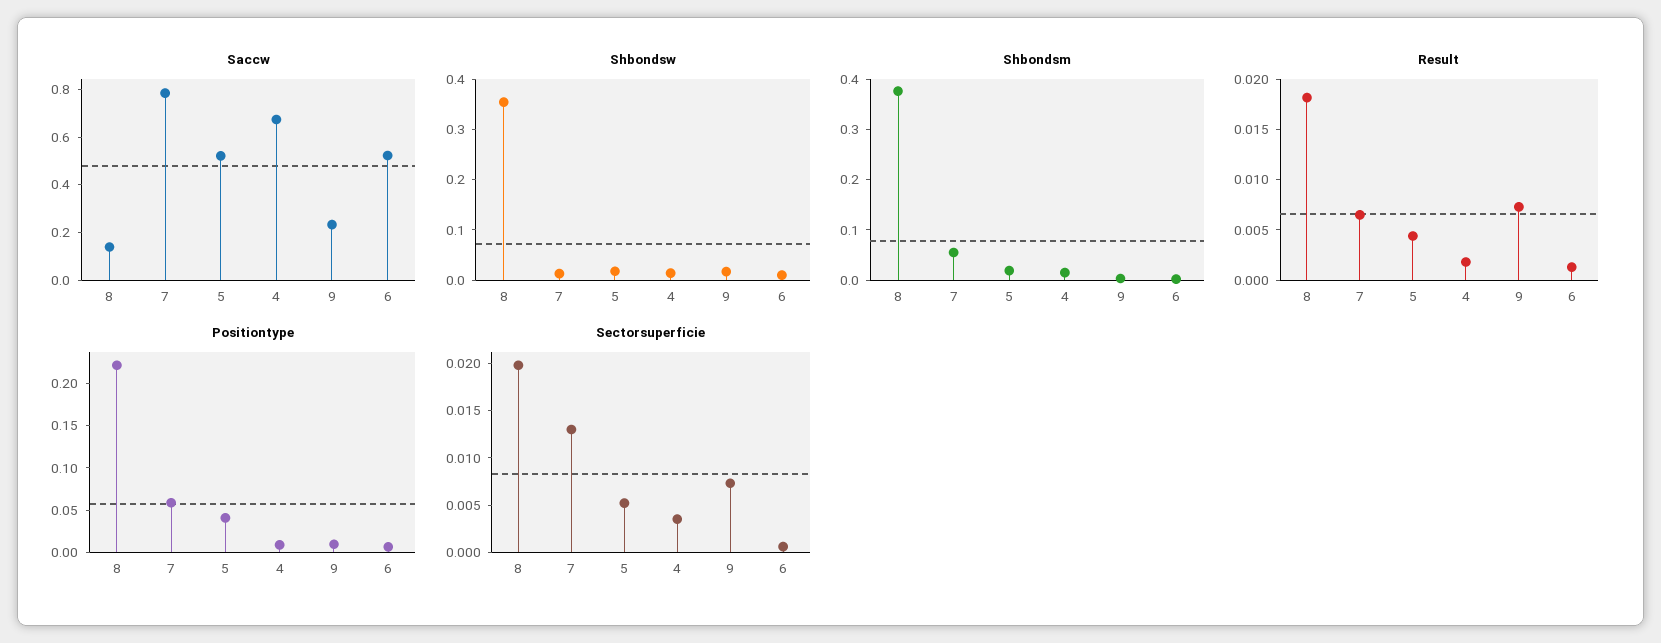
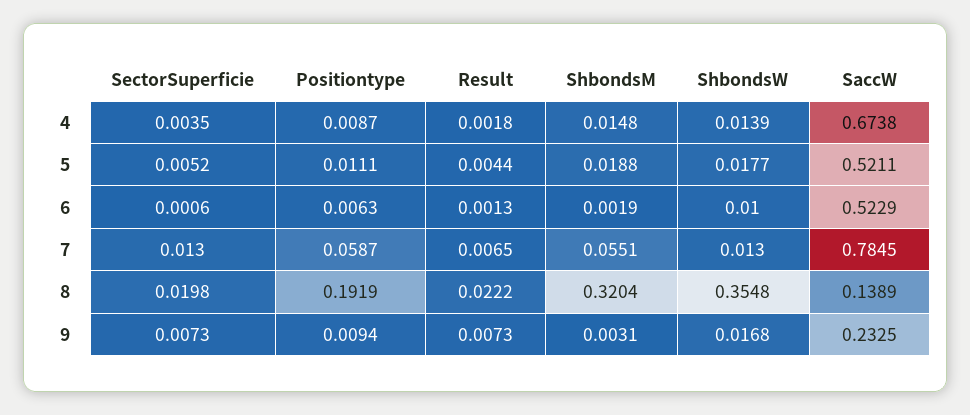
Shbondsm, 8: 0.38 -> 0.3204
Result, 8: 0.018 -> 0.0222
Positiontype, 8: 0.22 -> 0.1919
Positiontype, 5: 0.04 -> 0.0111

